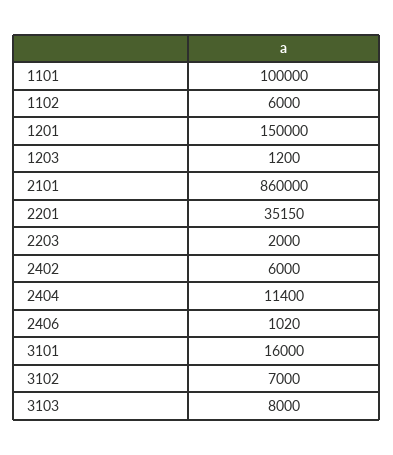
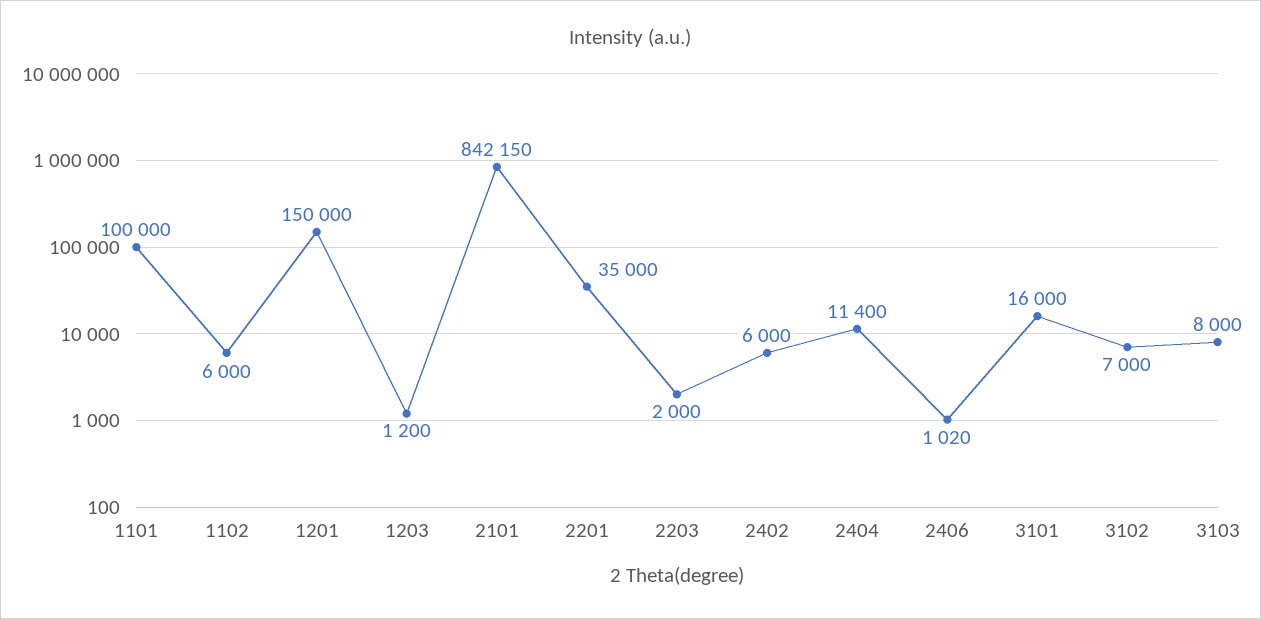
2101: 860000 -> 842150
2201: 35150 -> 35000

